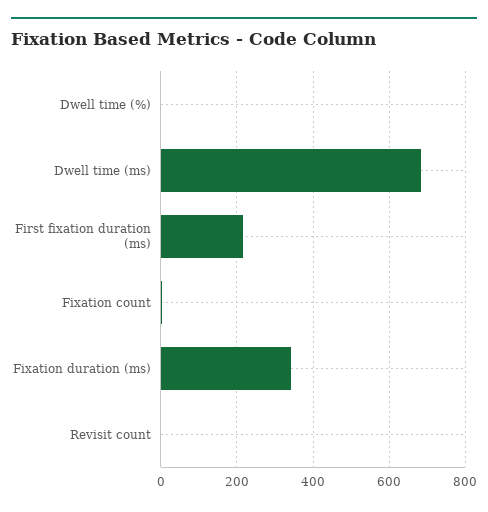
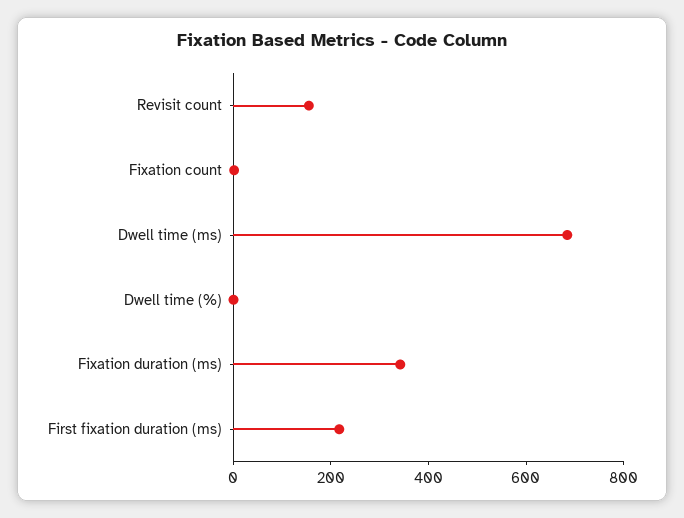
Revisit count: 0 -> 150

